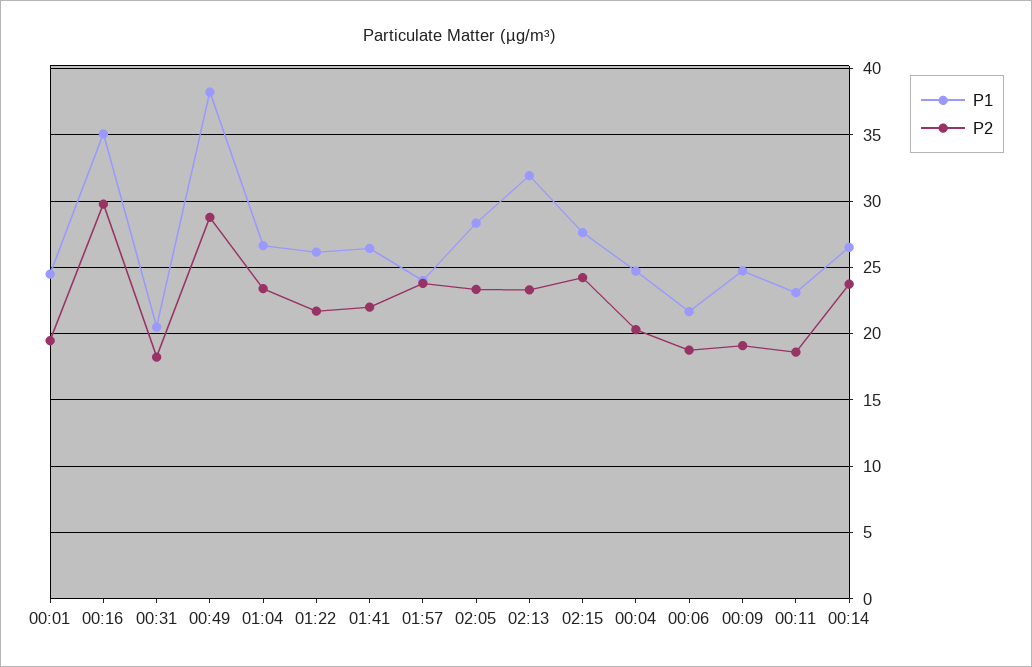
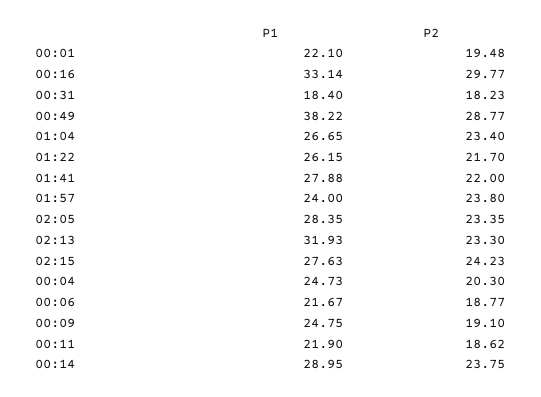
P1, 00:01: 24.5 -> 22.1
P1, 00:16: 35 -> 33.14
P1, 00:31: 20.5 -> 18.4
P1, 01:41: 26.5 -> 27.88
P1, 00:11: 23 -> 21.9
P1, 00:14: 26.5 -> 28.95

